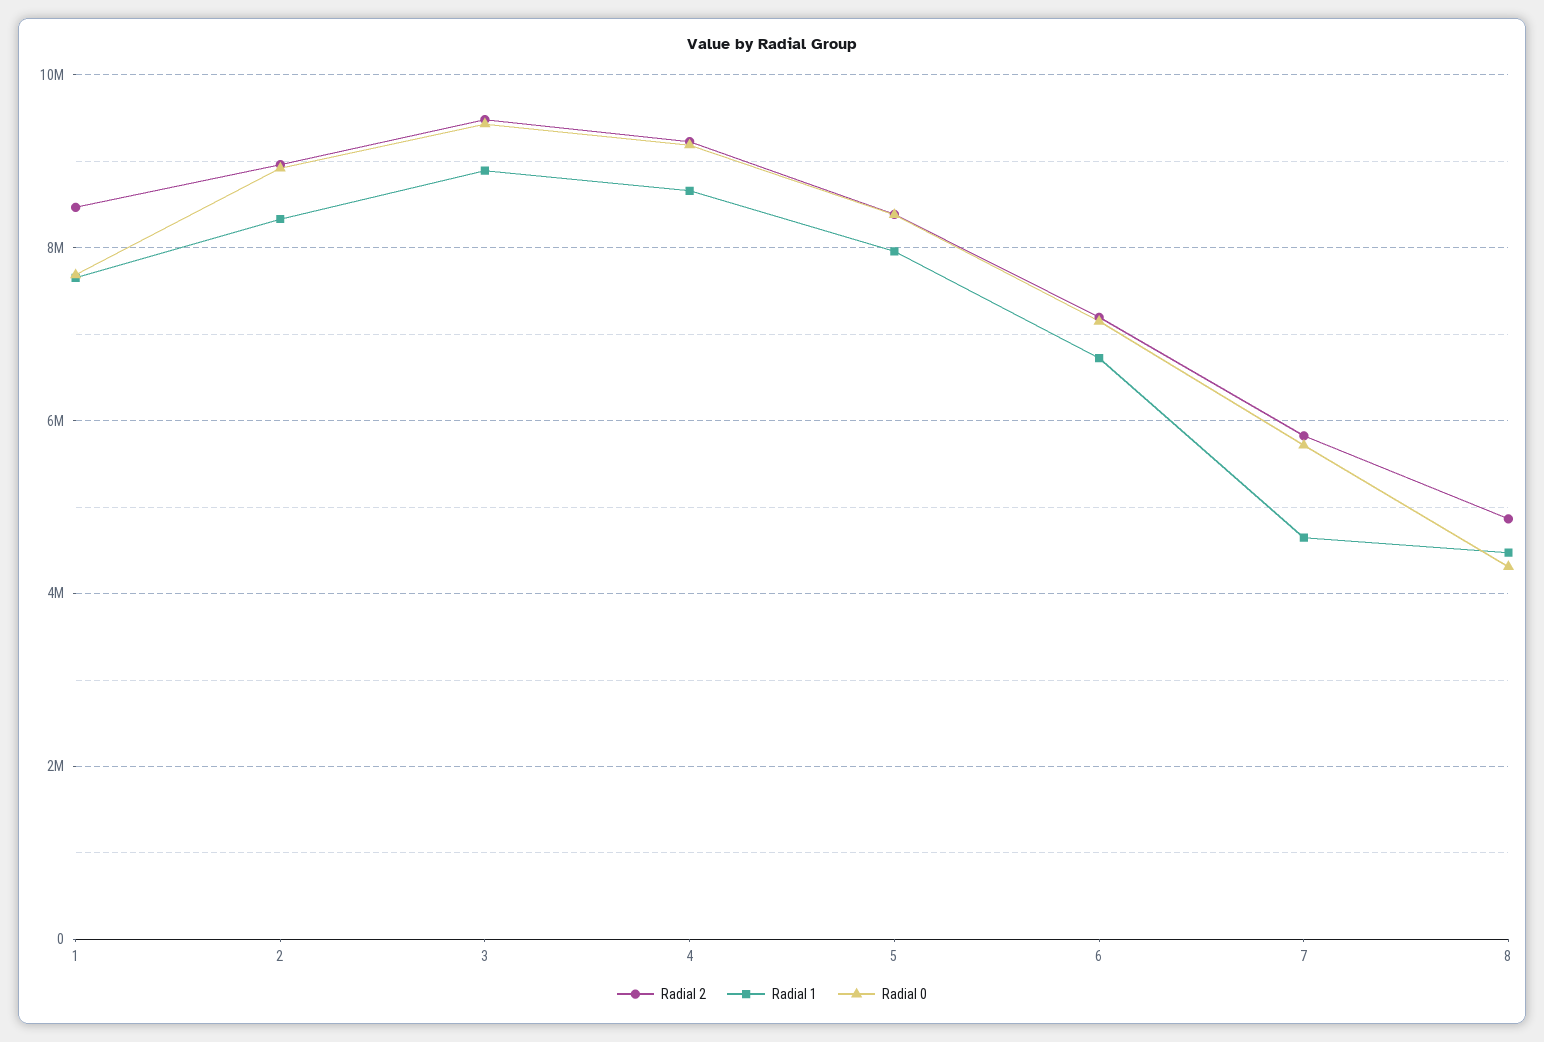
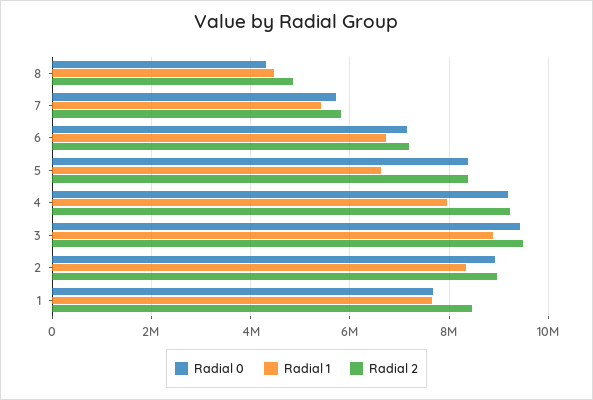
Radial 1, 4: 8600000 -> 8000000
Radial 1, 5: 8000000 -> 6600000
Radial 1, 7: 4600000 -> 5400000

